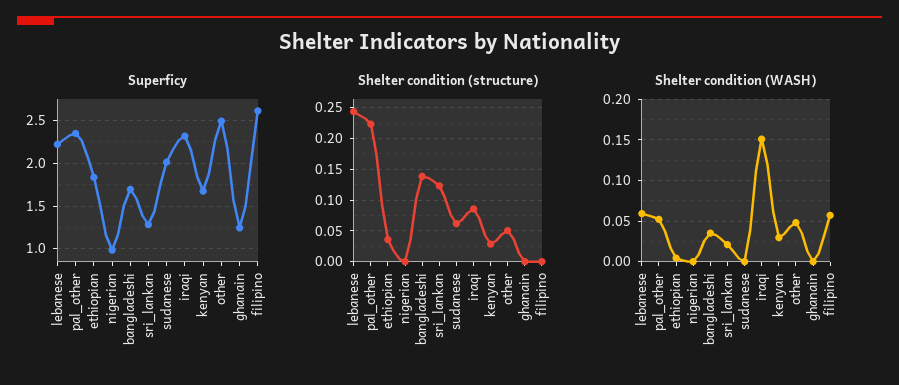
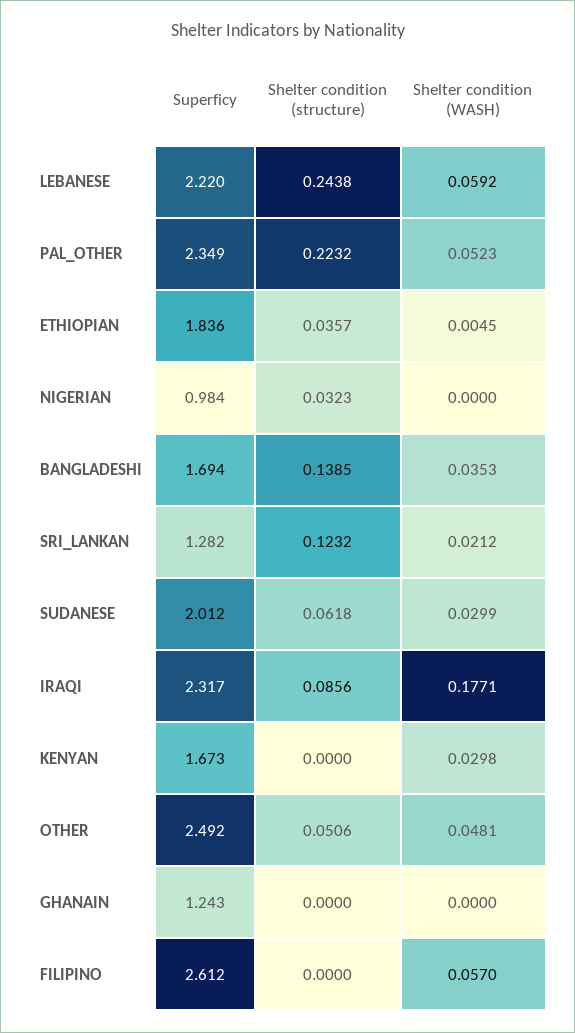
Shelter condition (structure), nigerian: 0 -> 0.0323
Shelter condition (structure), kenyan: 0.03 -> 0
Shelter condition (WASH), sudanese: 0 -> 0.0299
Shelter condition (WASH), iraqi: 0.15 -> 0.1771

